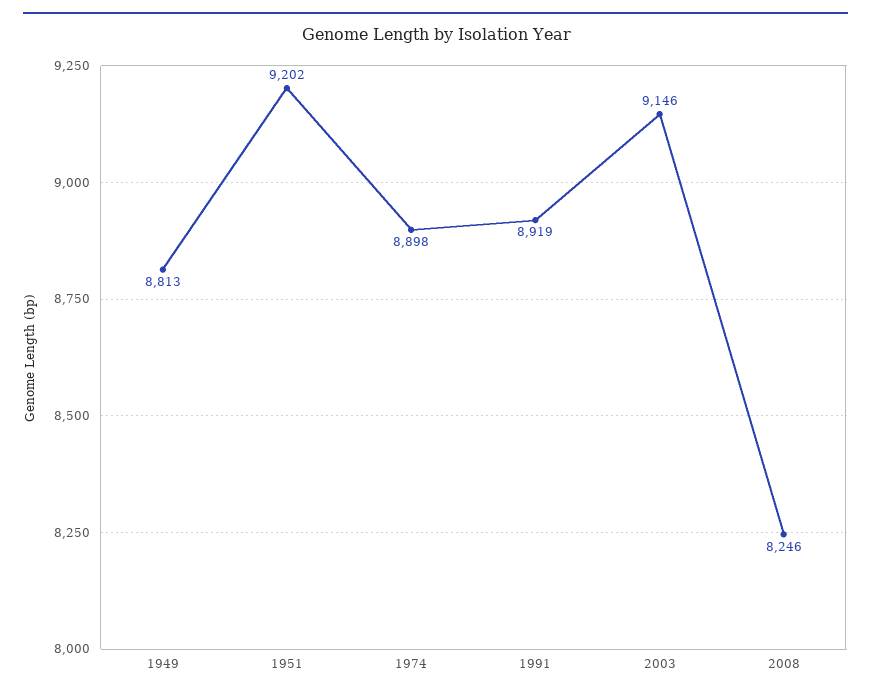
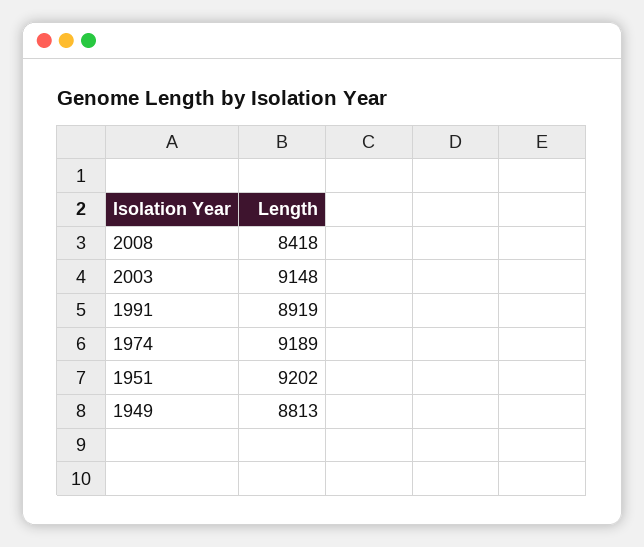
1974: 8898 -> 9189
2003: 9146 -> 9148
2008: 8246 -> 8418

